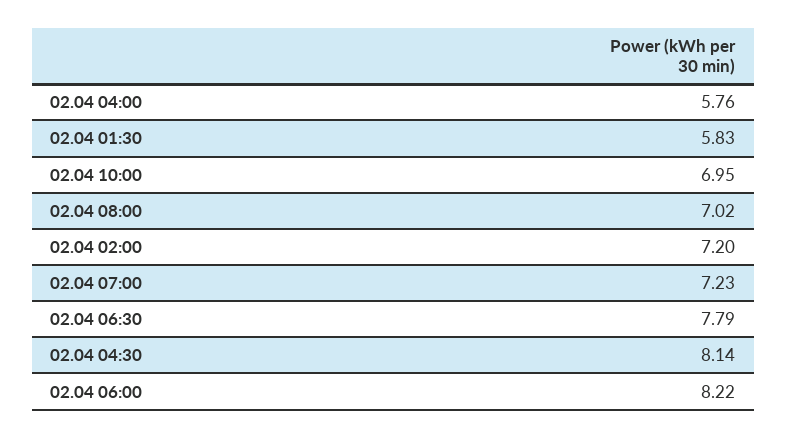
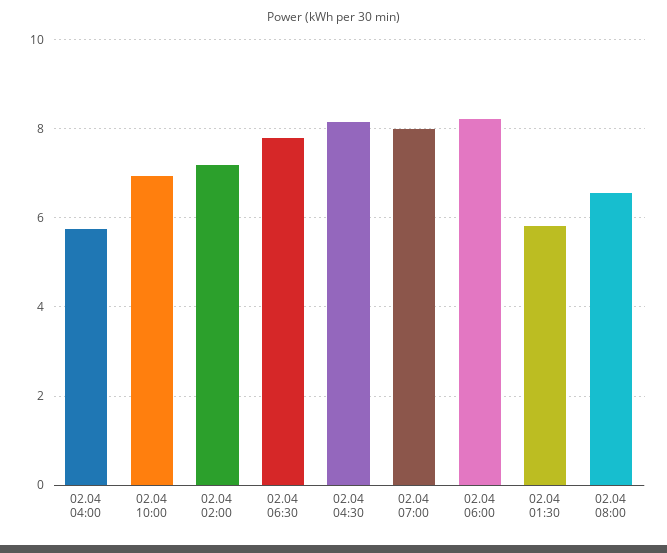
02.04 08:00: 7.02 -> 6.6
02.04 07:00: 7.23 -> 8

